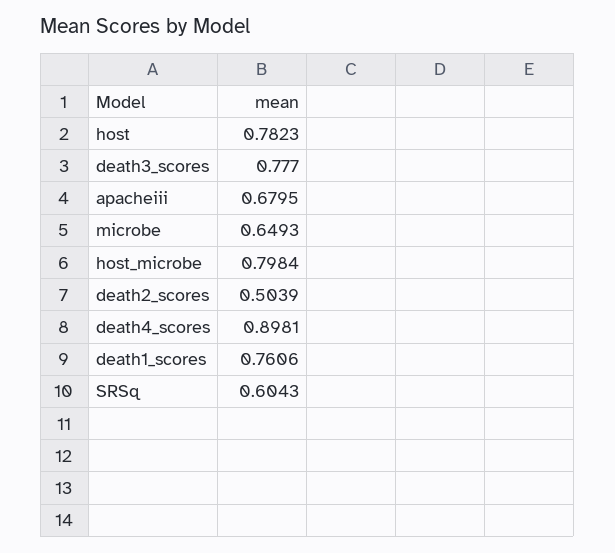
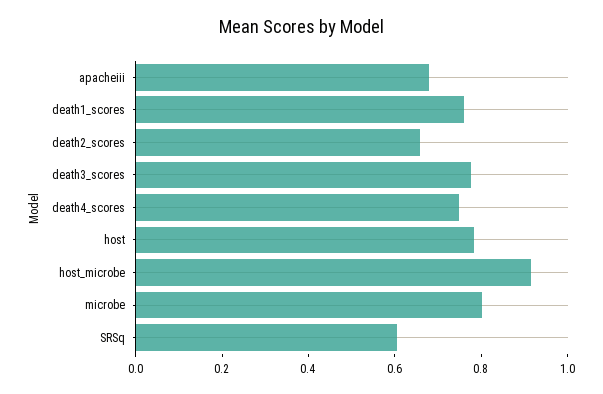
microbe: 0.6493 -> 0.8
host_microbe: 0.7984 -> 0.9
death2_scores: 0.5039 -> 0.65
death4_scores: 0.8981 -> 0.75

